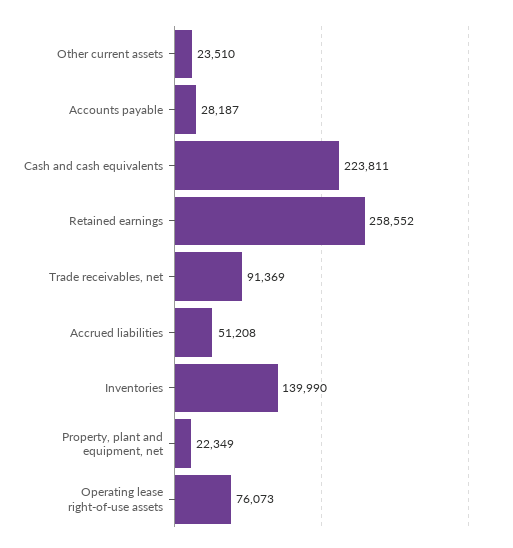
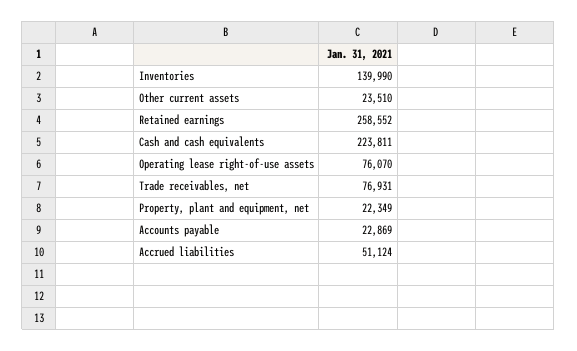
Accounts payable: 28187 -> 22869
Trade receivables, net: 91369 -> 76931
Accrued liabilities: 51208 -> 51124
Operating lease right-of-use assets: 76073 -> 76070

